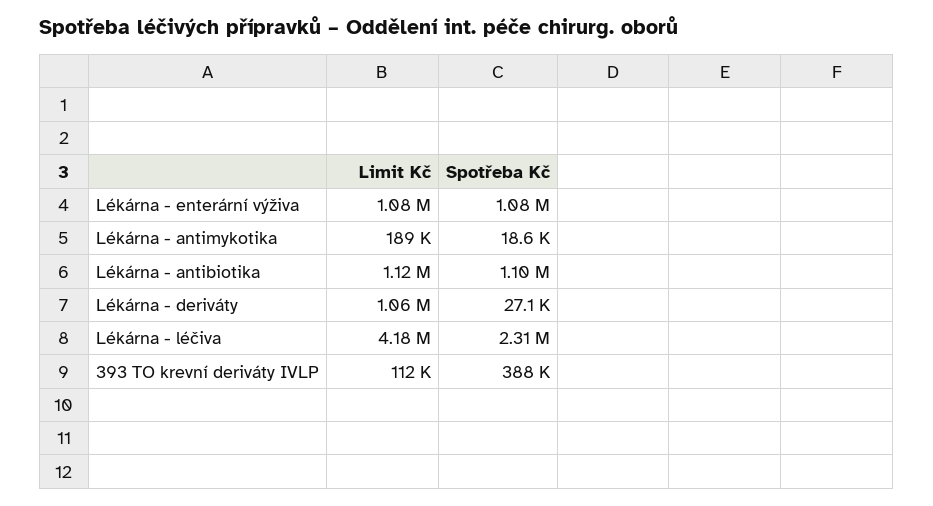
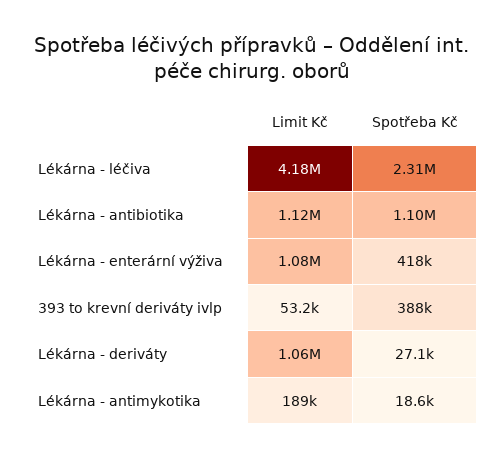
Spotřeba Kč, Lékárna - enterární výživa: 1080000 -> 418000
Limit Kč, 393 TO krevní deriváty IVLP: 112000 -> 53200

